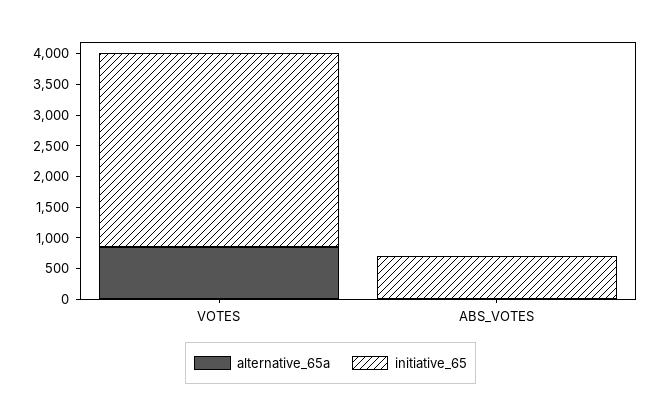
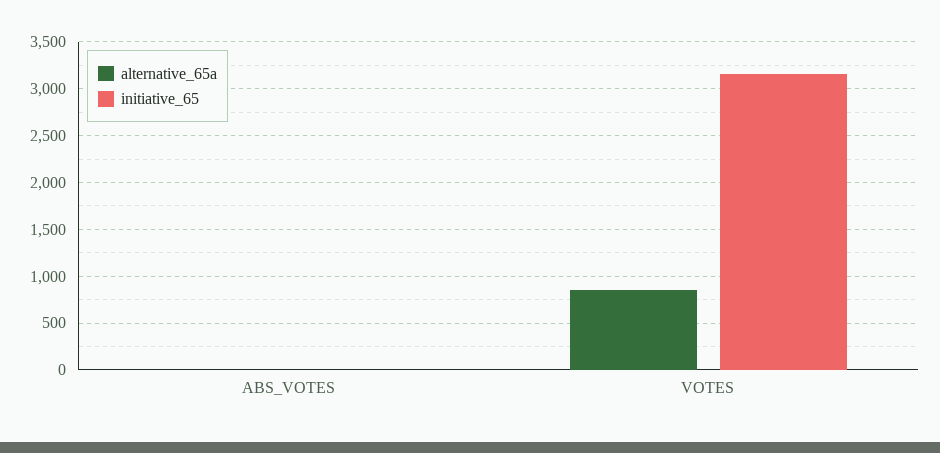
initiative_65, ABS_VOTES: 750 -> 0

